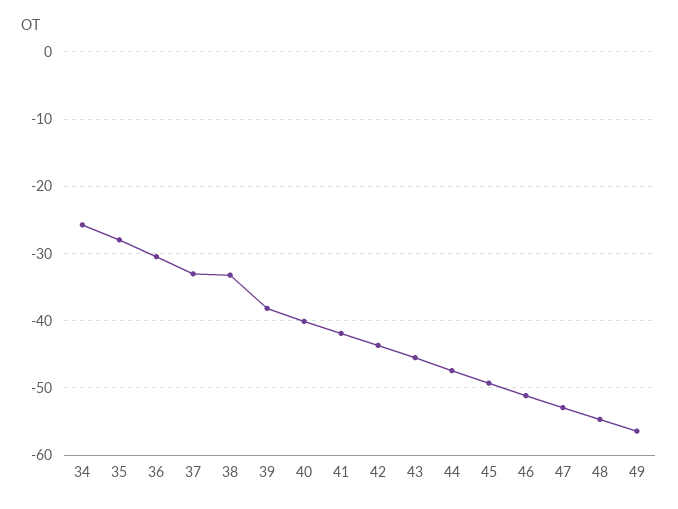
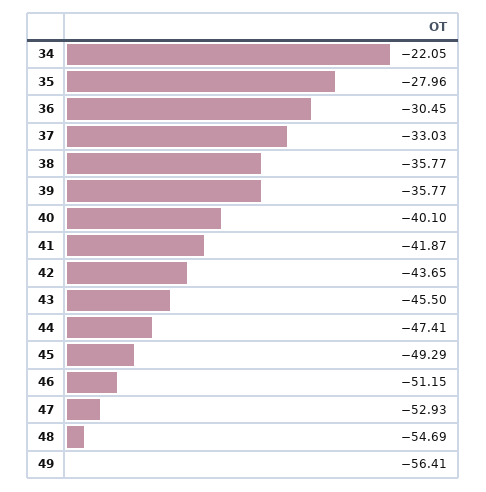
34: -26 -> -22.05
38: -33 -> -35.77
39: -38 -> -35.77

